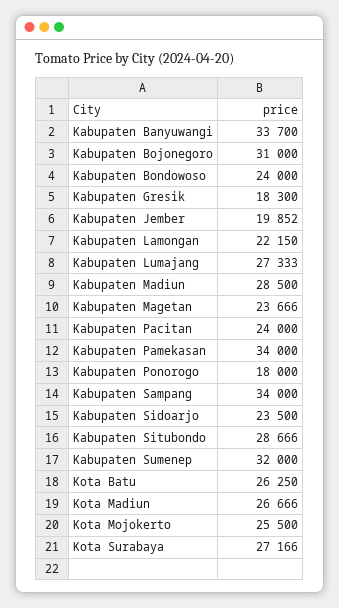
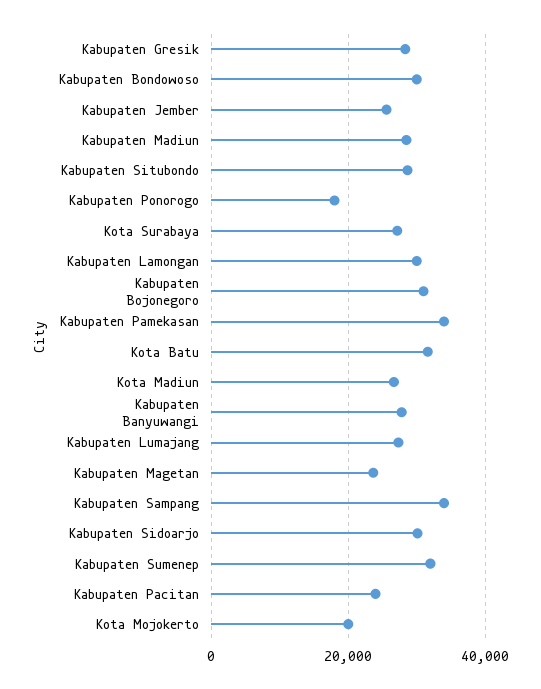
Kabupaten Banyuwangi: 33700 -> 28000
Kabupaten Bondowoso: 24000 -> 30000
Kabupaten Gresik: 18300 -> 28000
Kabupaten Jember: 19852 -> 26000
Kabupaten Lamongan: 22150 -> 30000
Kabupaten Sidoarjo: 23500 -> 30000
Kota Batu: 26250 -> 32000
Kota Mojokerto: 25500 -> 20000

